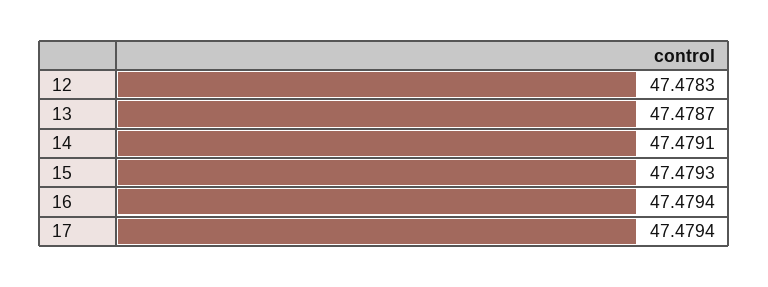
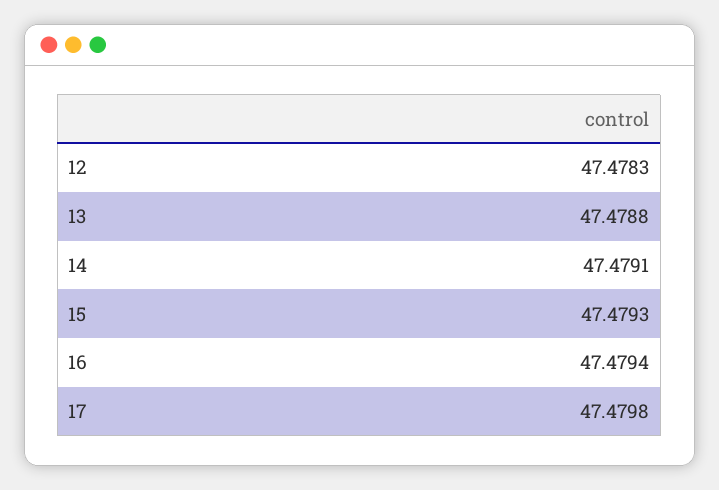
13: 47.4787 -> 47.4788
17: 47.4794 -> 47.4798

